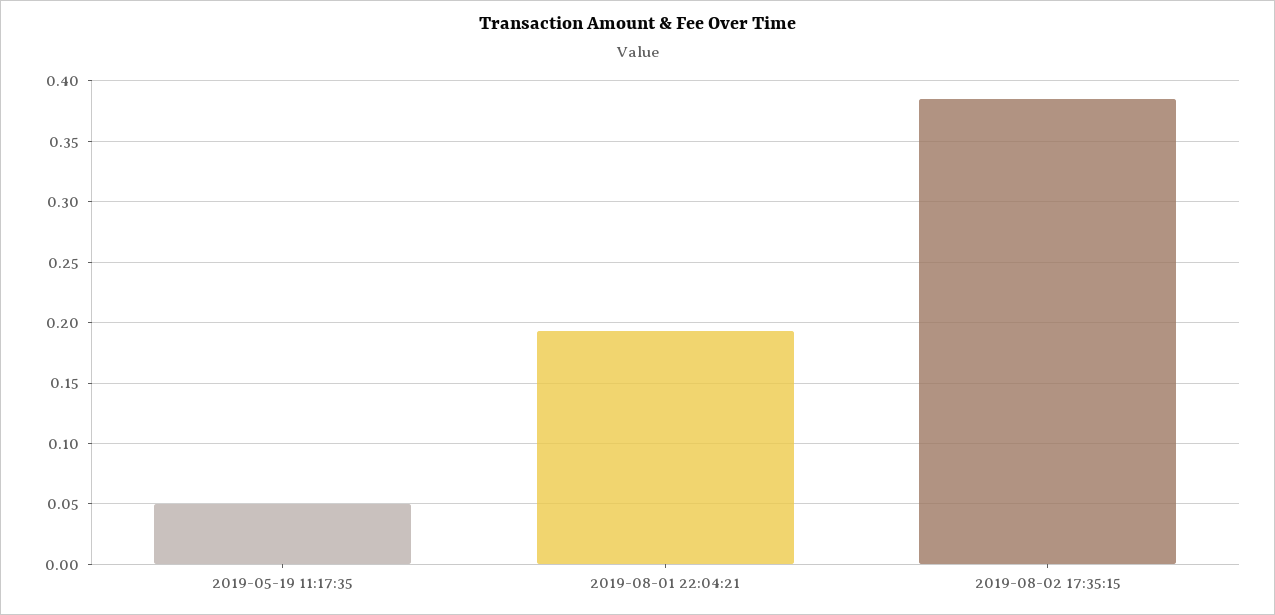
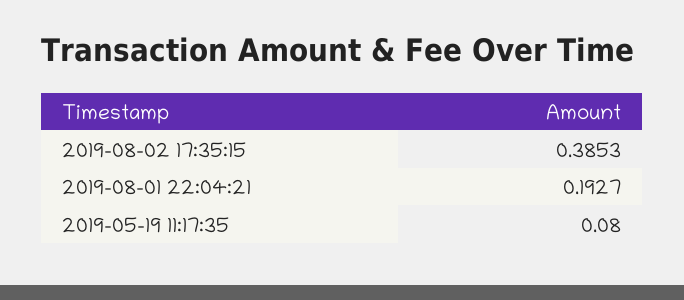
2019-05-19 11:17:35: 0.05 -> 0.08

